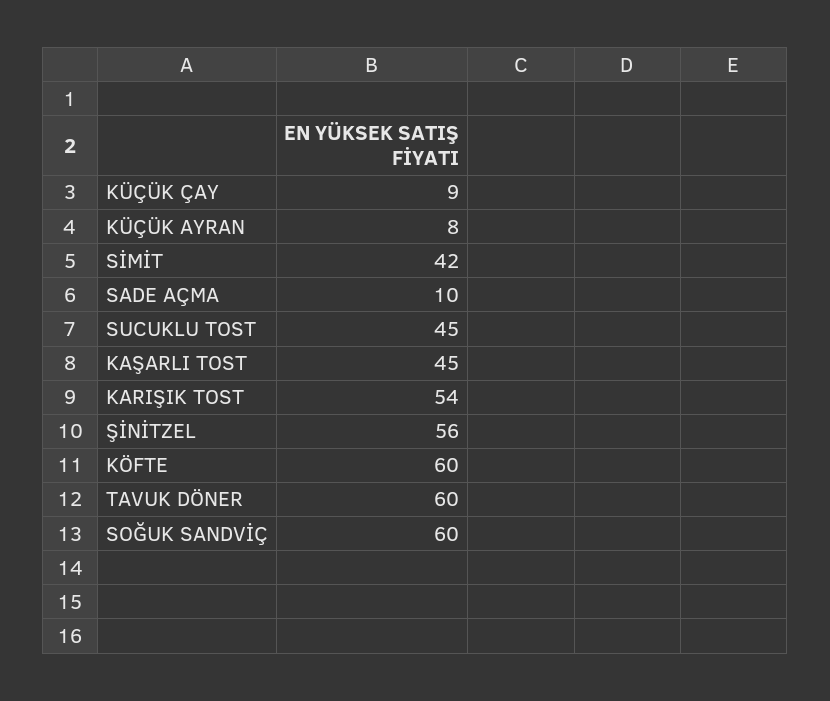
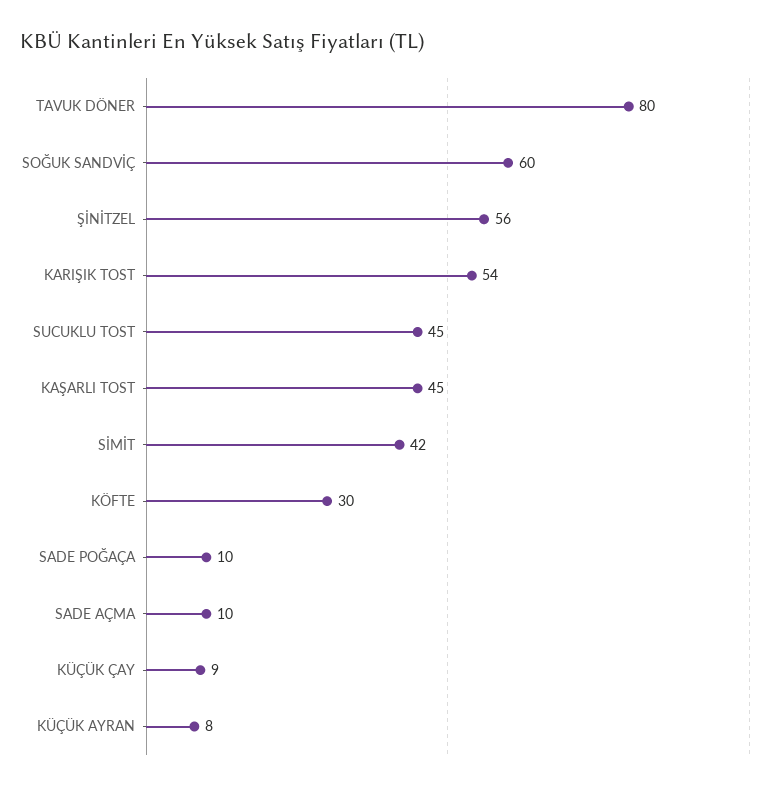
KÖFTE: 60 -> 30
TAVUK DÖNER: 60 -> 80
SADE POĞAÇA: none -> 10

